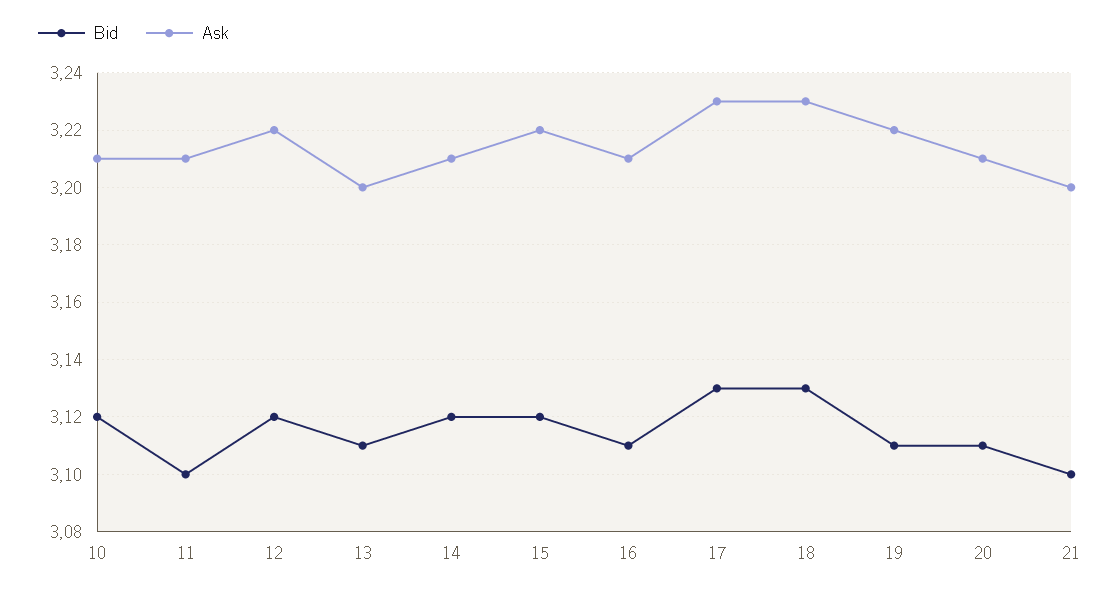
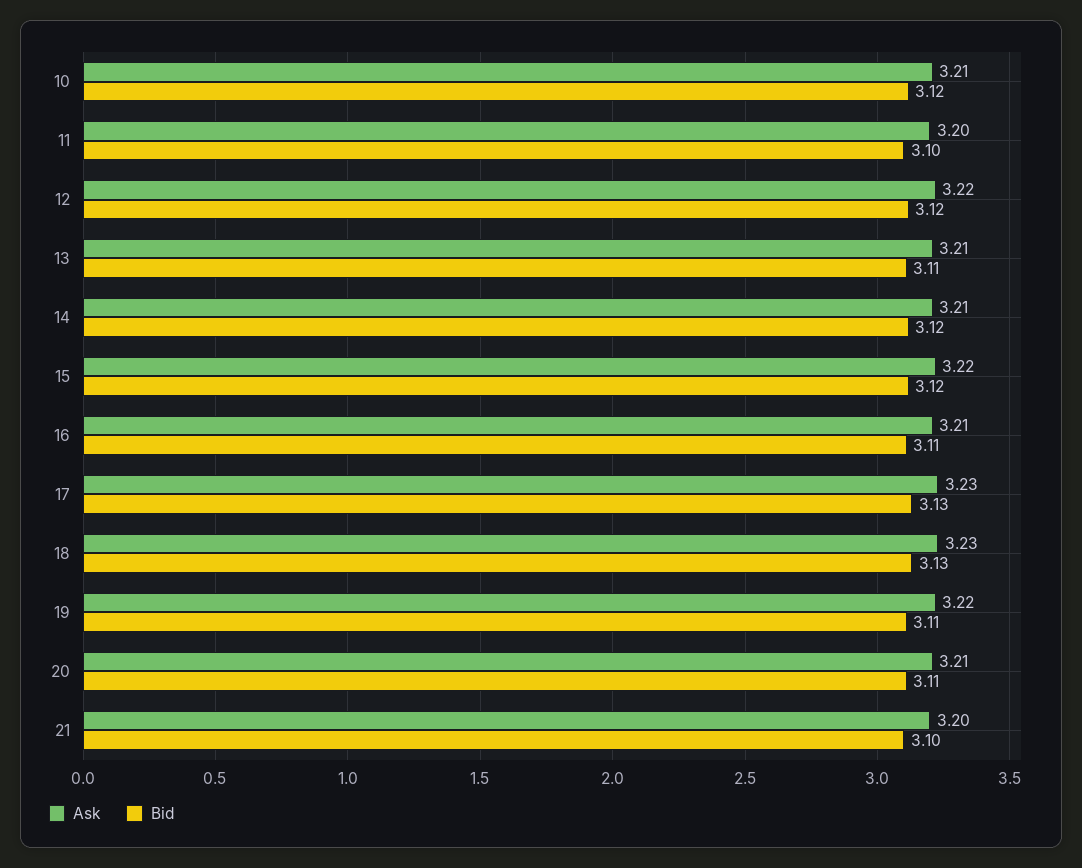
Ask, 11: 3.21 -> 3.2
Ask, 13: 3.2 -> 3.21

